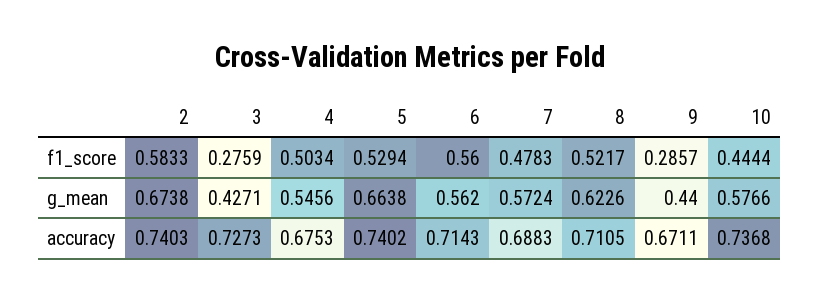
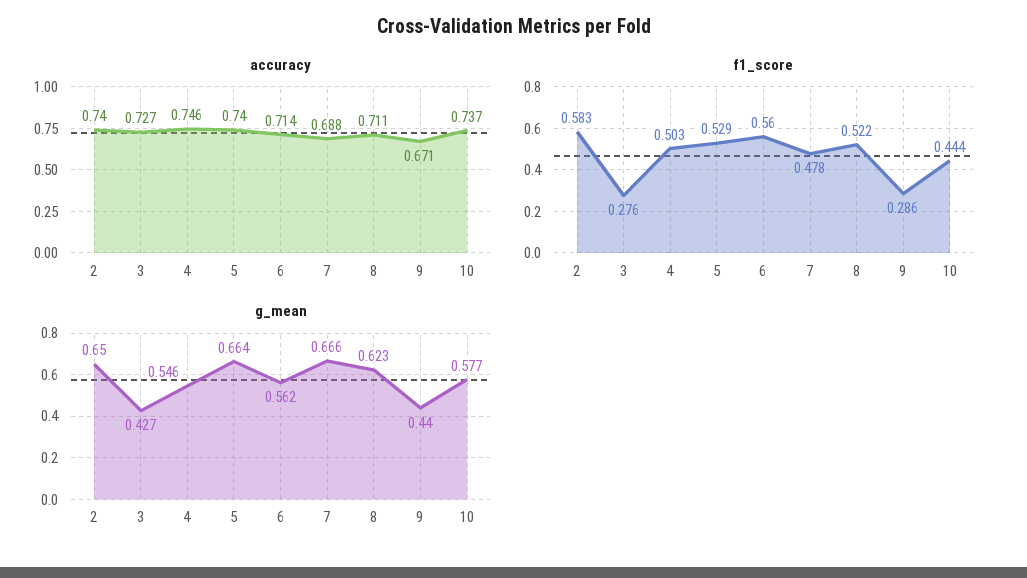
g_mean, 2: 0.6738 -> 0.65
g_mean, 7: 0.5724 -> 0.666
accuracy, 4: 0.6753 -> 0.746

